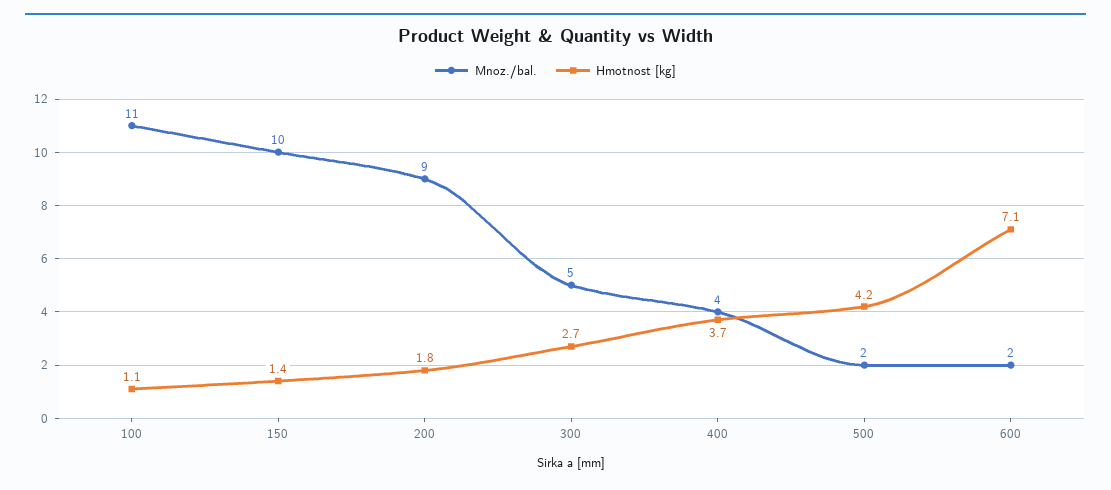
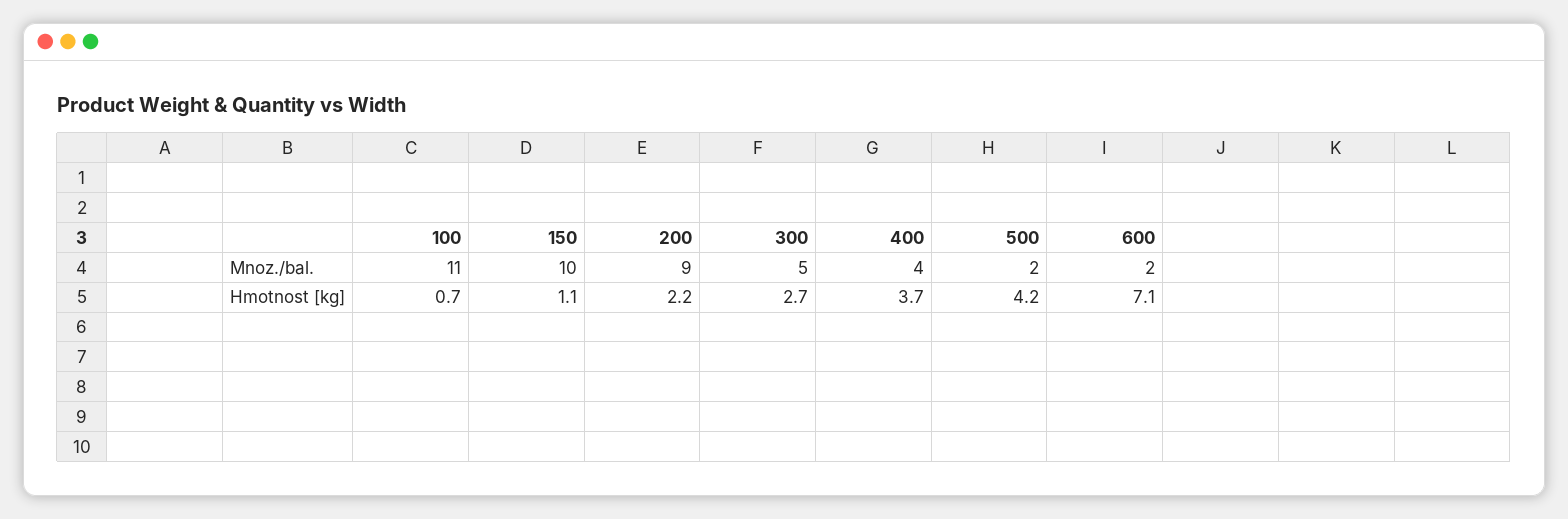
Hmotnost [kg], 100: 1.1 -> 0.7
Hmotnost [kg], 150: 1.4 -> 1.1
Hmotnost [kg], 200: 1.8 -> 2.2

